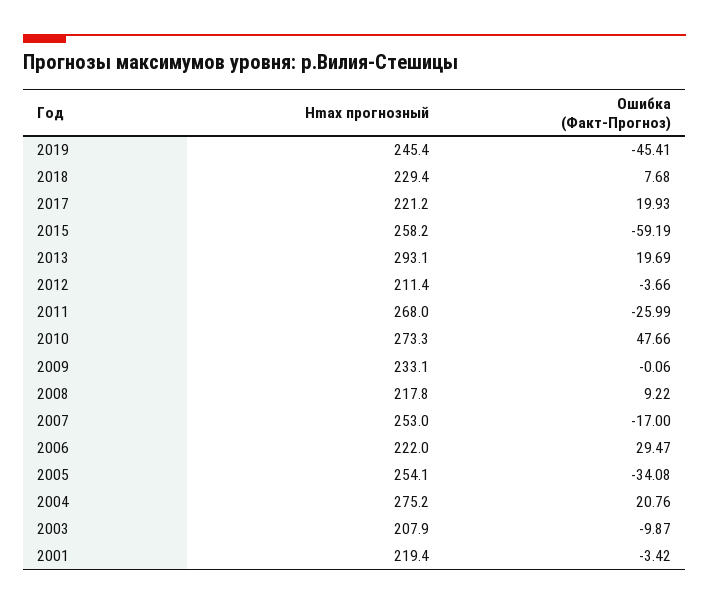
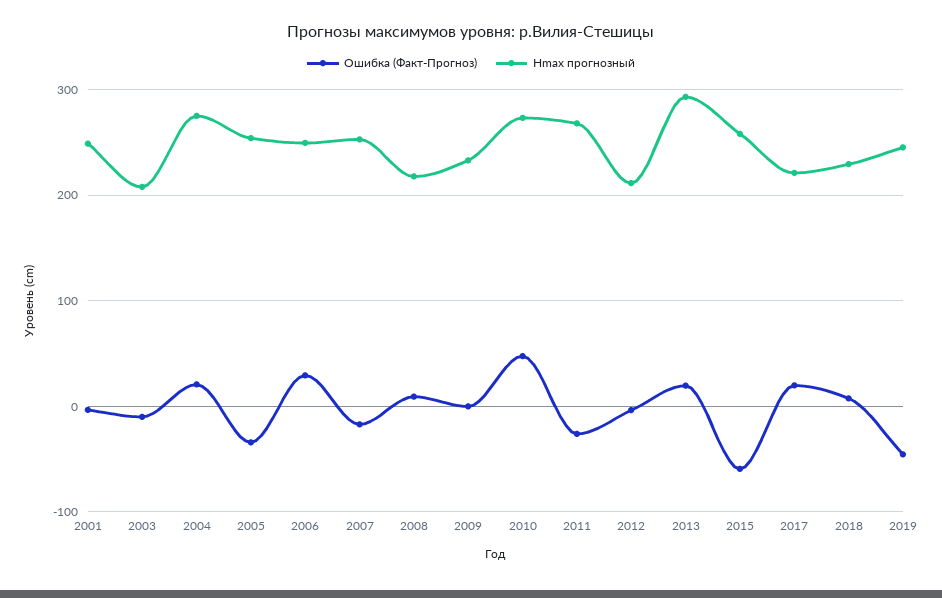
Hmax прогнозный, 2006: 222 -> 250
Hmax прогнозный, 2001: 219.4 -> 250

